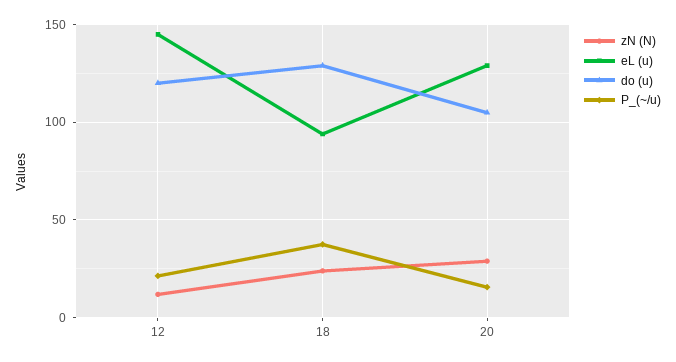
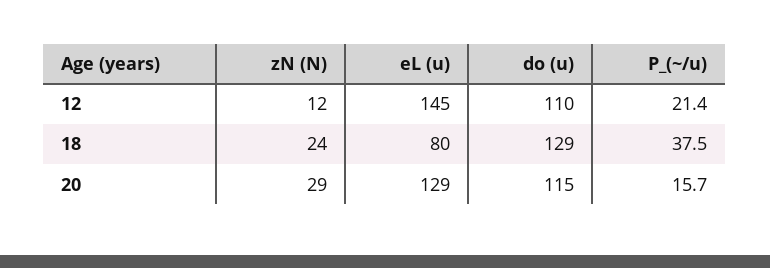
do (u), 12: 120 -> 110
eL (u), 18: 95 -> 80
do (u), 20: 105 -> 115

